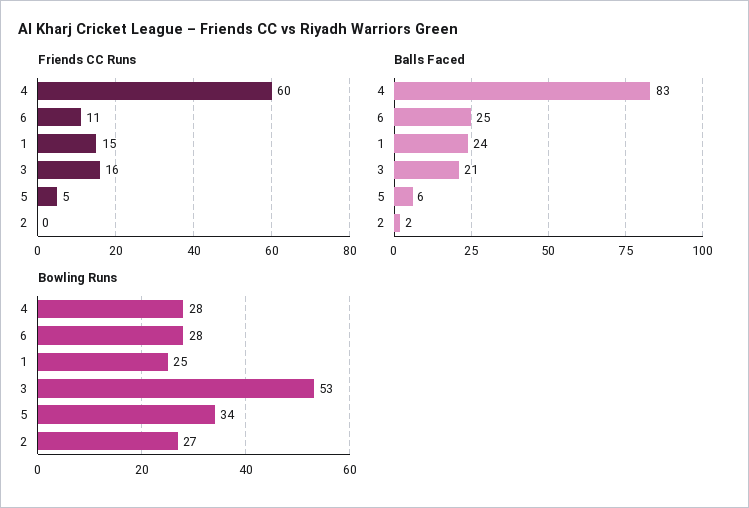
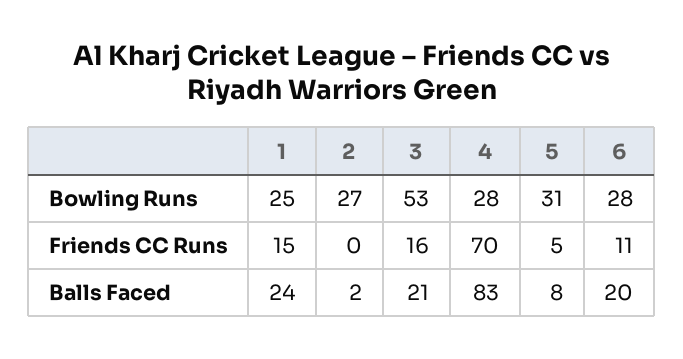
Friends CC Runs, 4: 60 -> 70
Balls Faced, 6: 25 -> 20
Balls Faced, 5: 6 -> 8
Bowling Runs, 5: 34 -> 31

